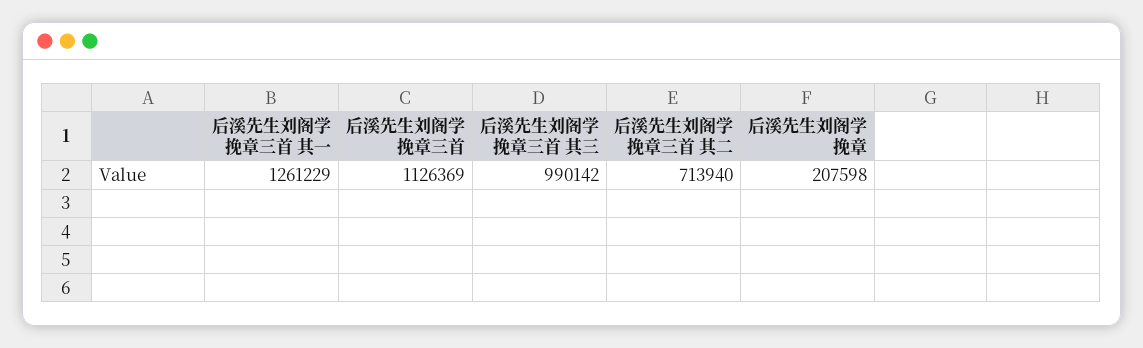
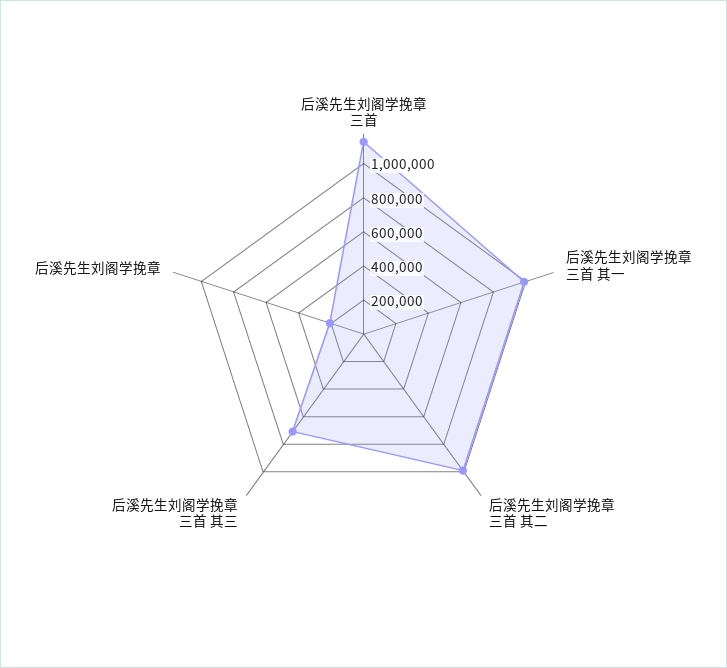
后溪先生刘阁学挽章三首 其一: 1261229 -> 1000000
后溪先生刘阁学挽章三首 其三: 990142 -> 700000
后溪先生刘阁学挽章三首 其二: 713940 -> 1000000

